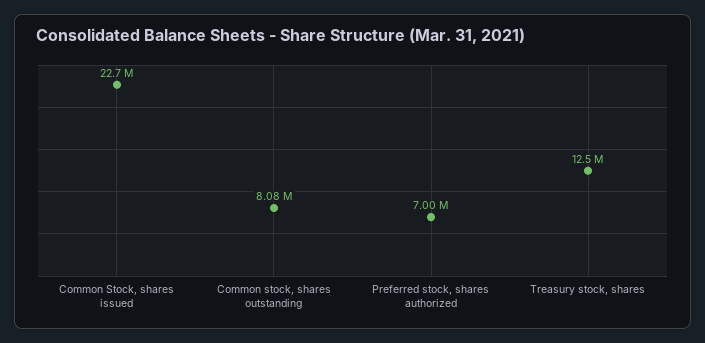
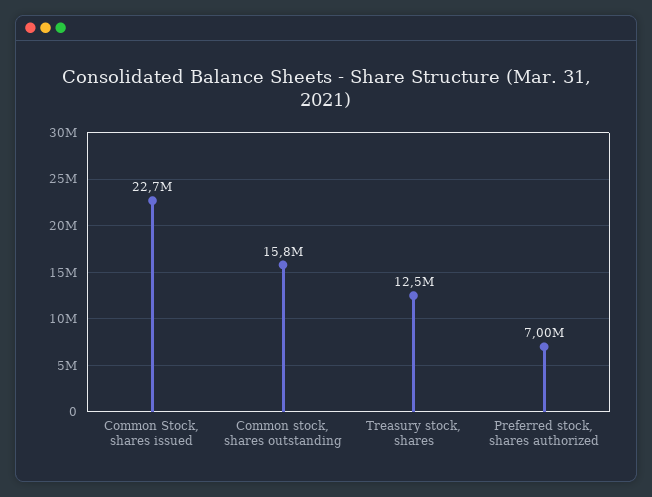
Common stock, shares outstanding: 8080000 -> 15800000

